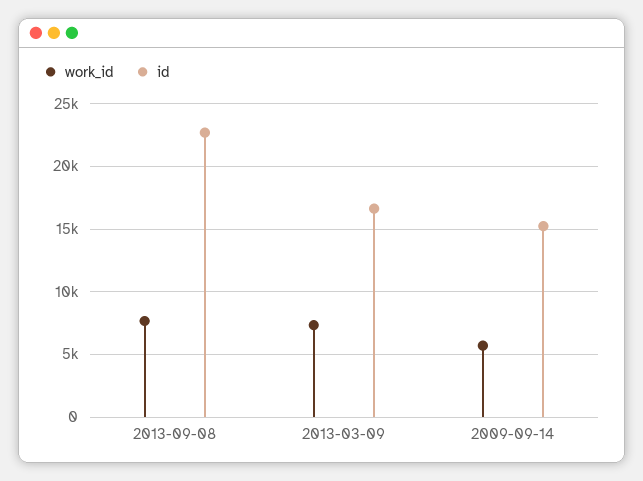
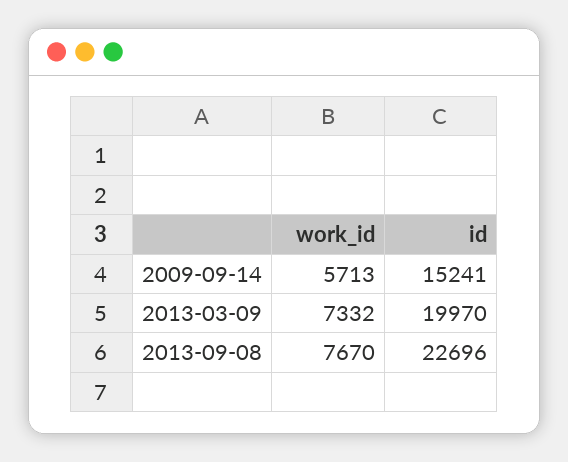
id, 2013-03-09: 16500 -> 19970

